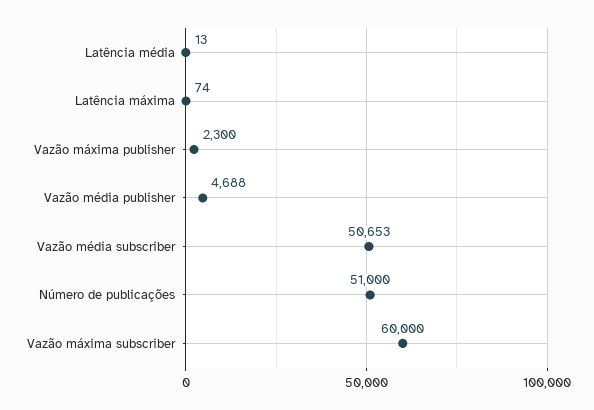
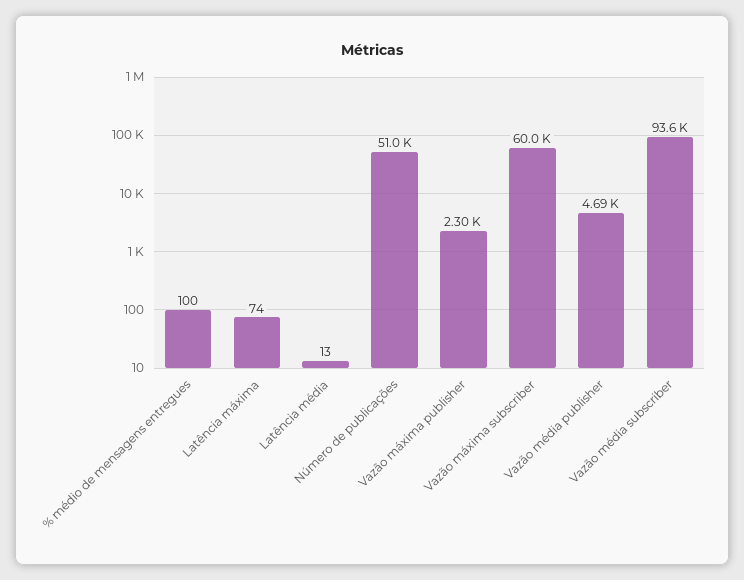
Vazão média subscriber: 50653 -> 93600
% médio de mensagens entregues: none -> 100

